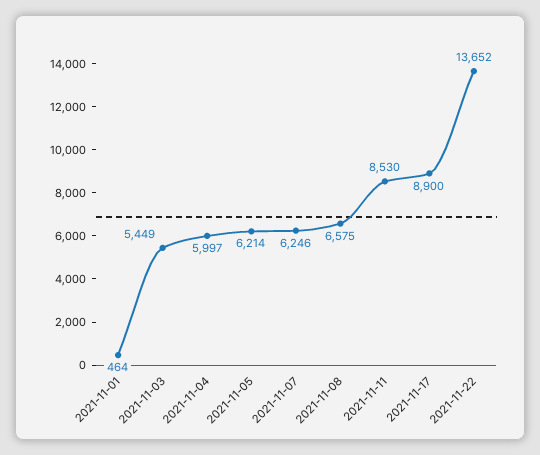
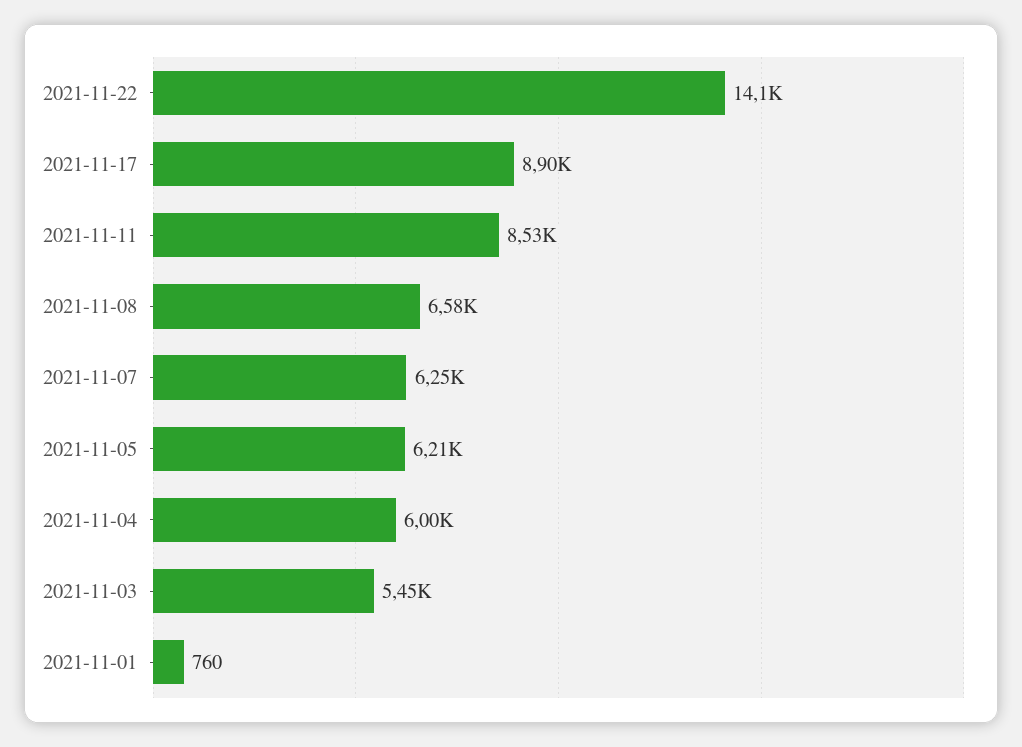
2021-11-01: 464 -> 760
2021-11-22: 13652 -> 14100

